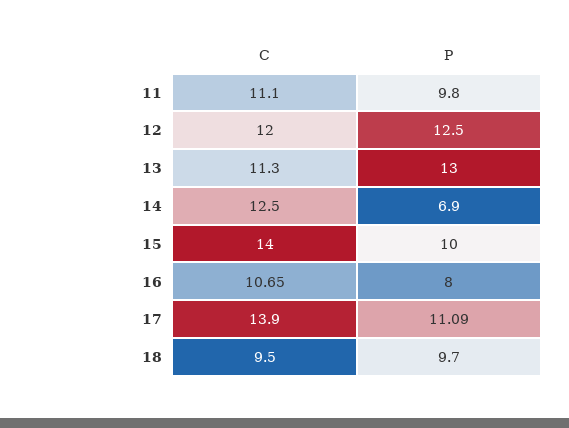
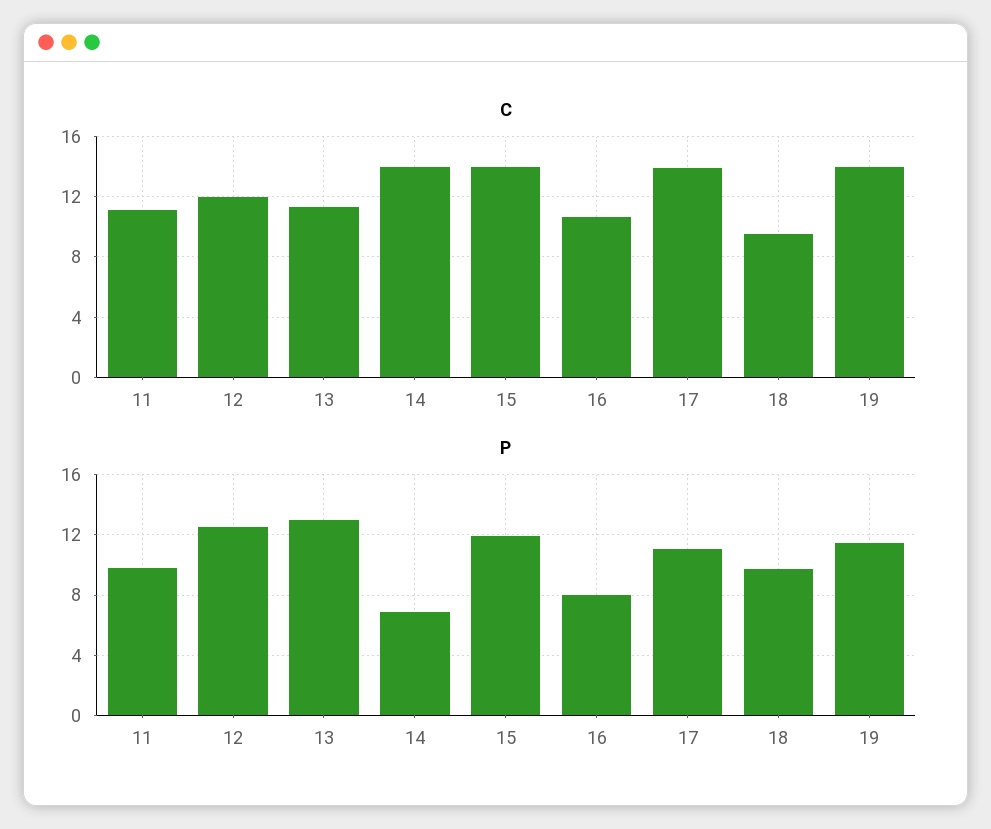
C, 14: 12.5 -> 14
P, 15: 10 -> 12
C, 19: none -> 14
P, 19: none -> 11.5

